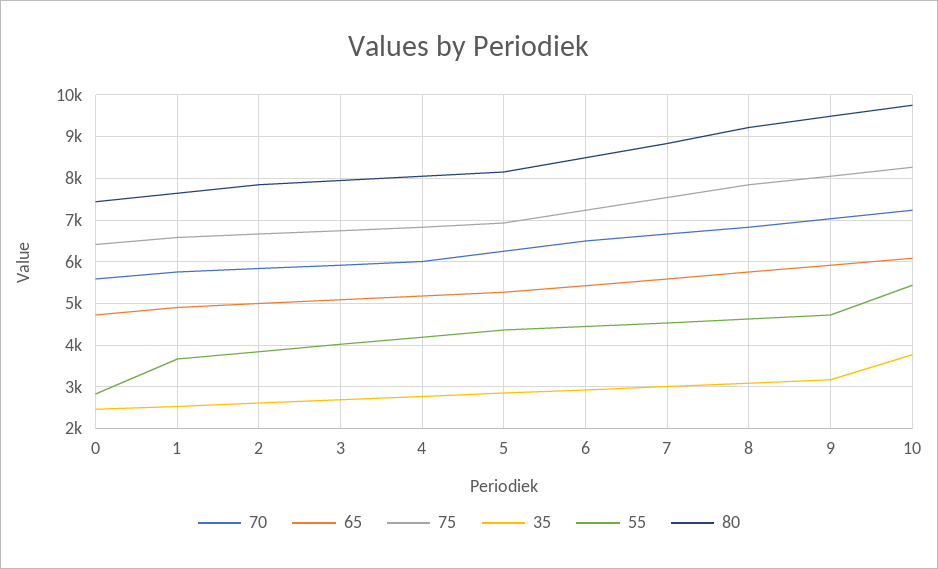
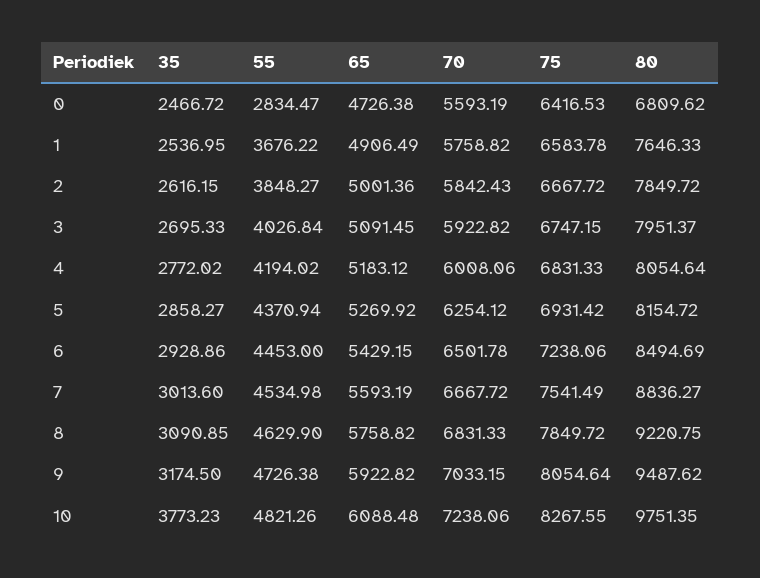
80, 0: 7400 -> 6809.62
55, 10: 5400 -> 4821.26

